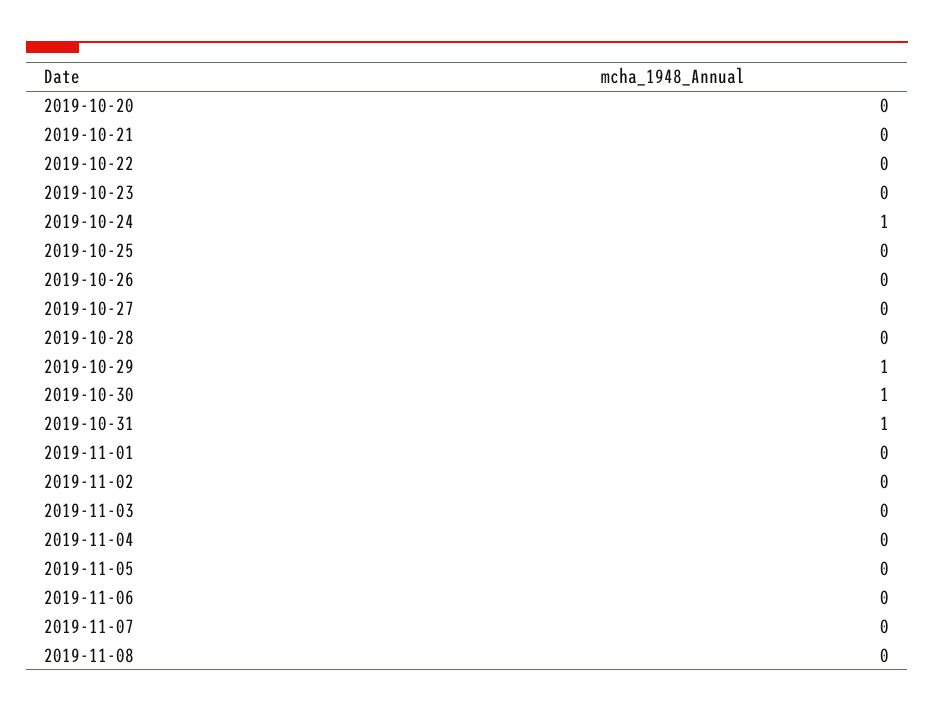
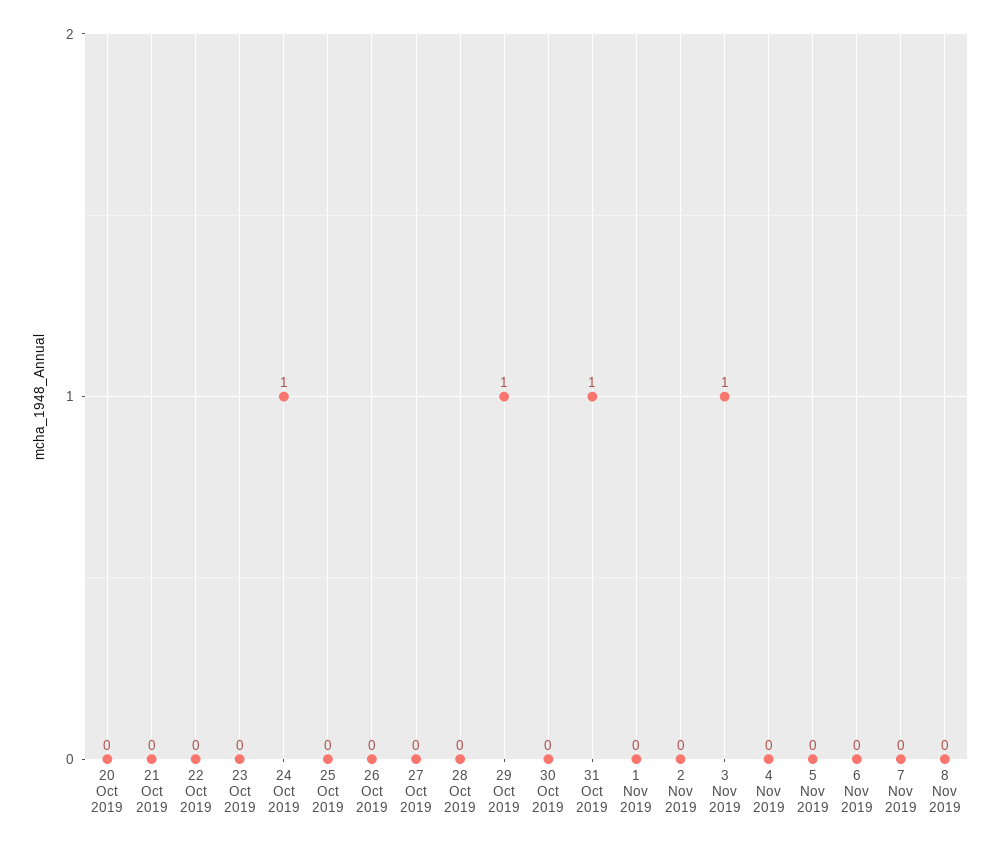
2019-10-30: 1 -> 0
2019-11-03: 0 -> 1

